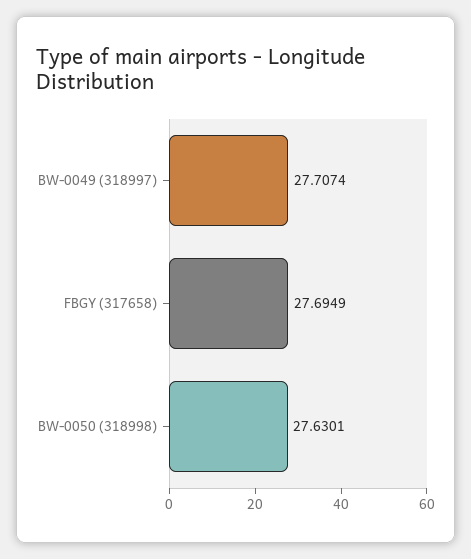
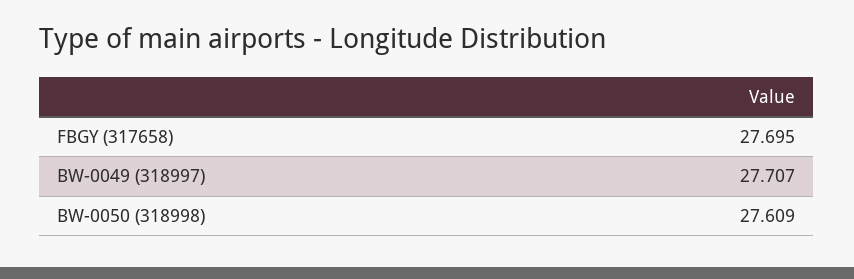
BW-0050 (318998): 27.6301 -> 27.609

